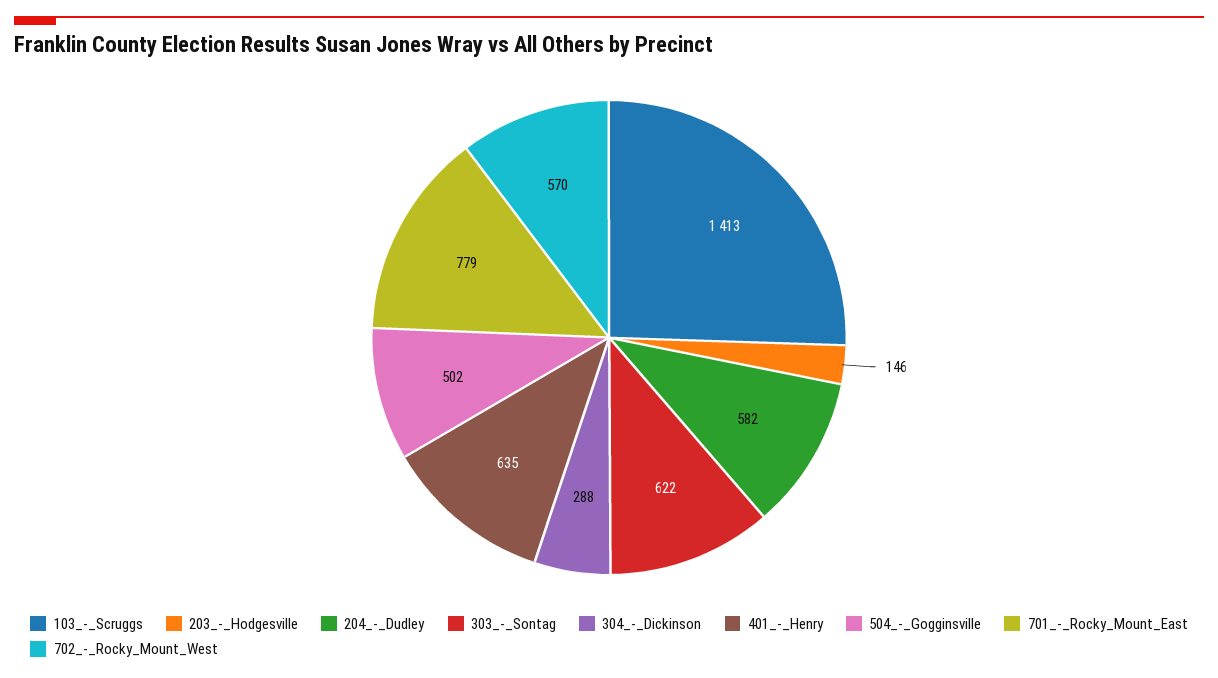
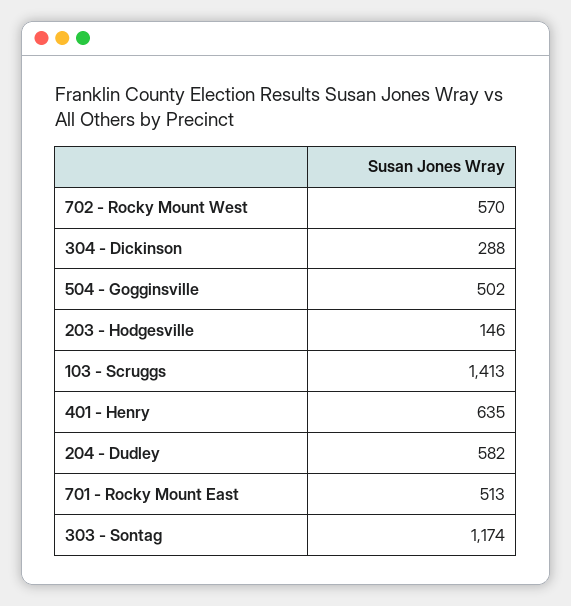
303_-_Sontag: 622 -> 1174
701_-_Rocky_Mount_East: 779 -> 513

